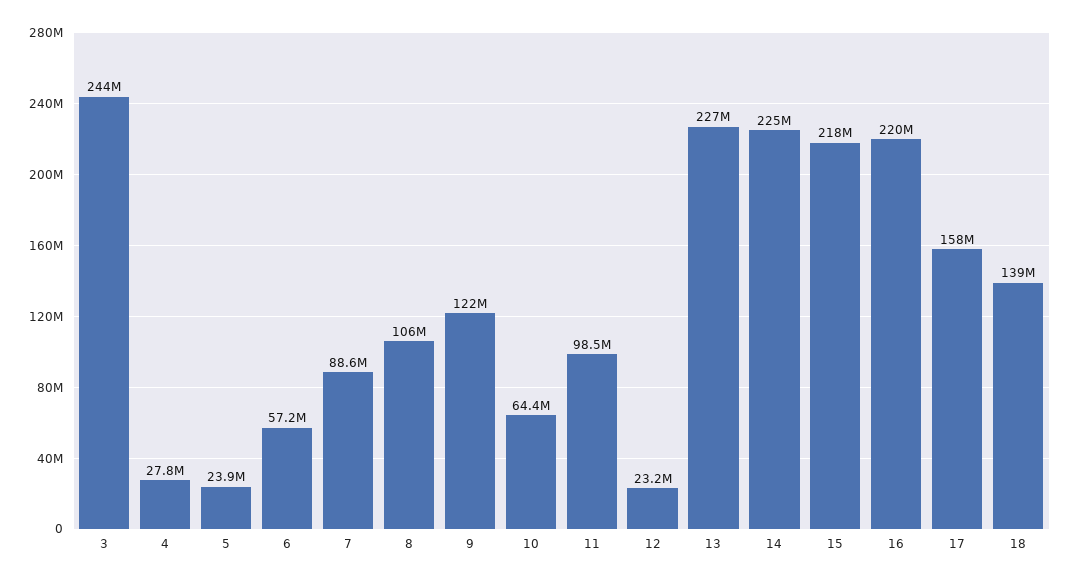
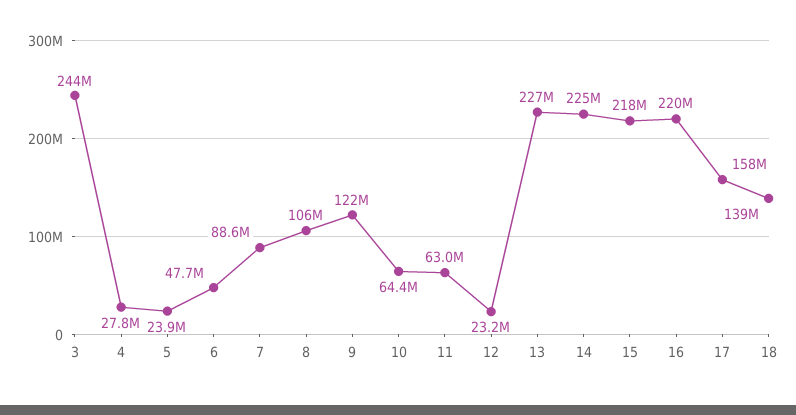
6: 57200000 -> 47700000
11: 98500000 -> 63000000

